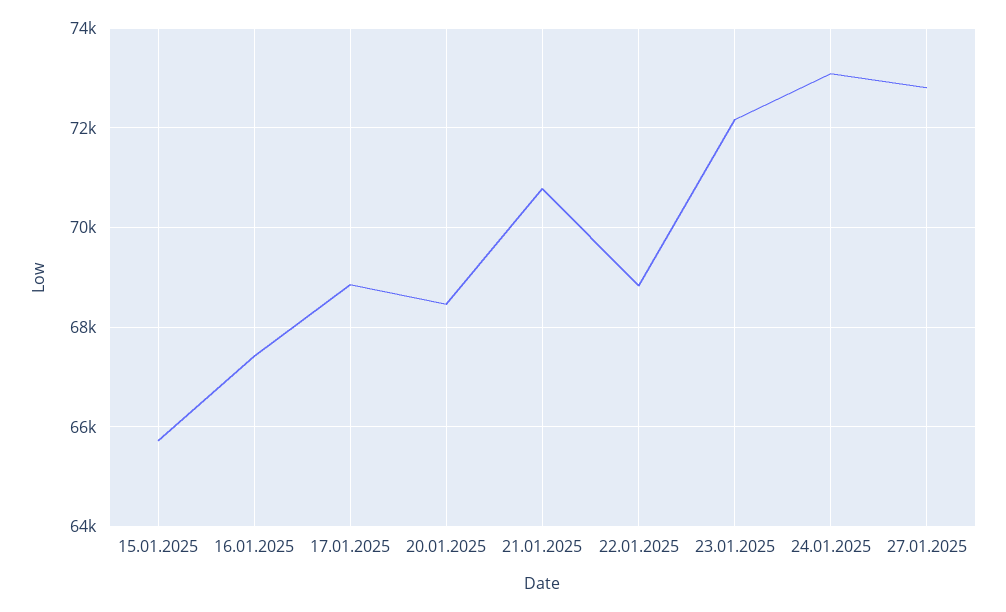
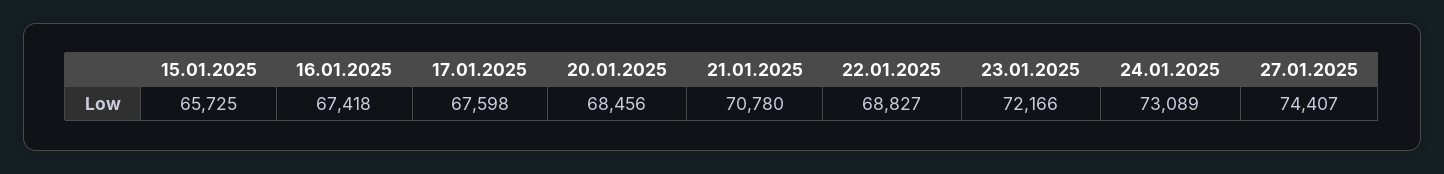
17.01.2025: 68800 -> 67598
27.01.2025: 72800 -> 74407

